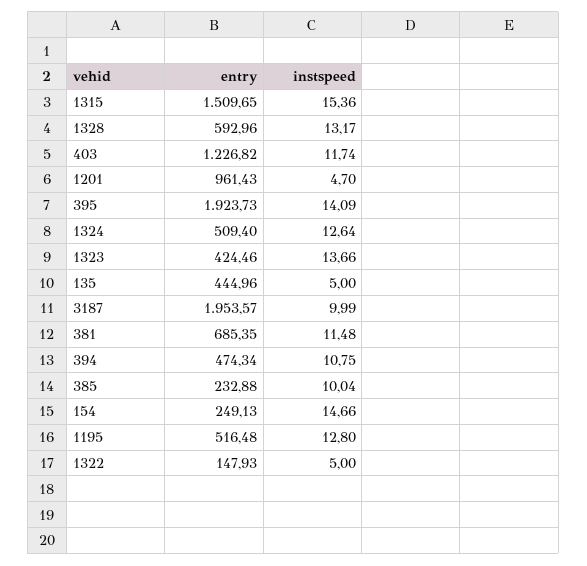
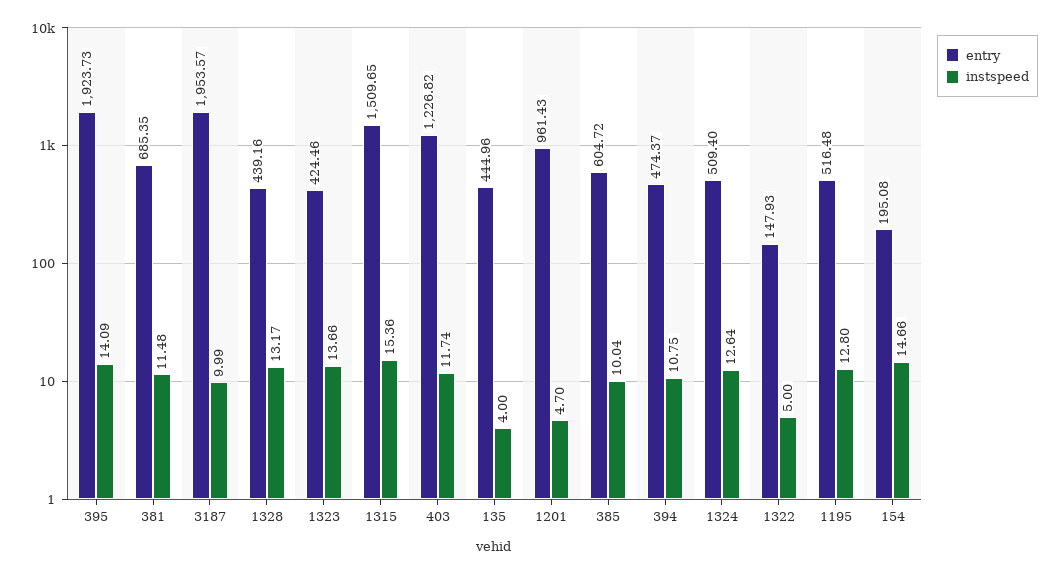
entry, 1328: 592.96 -> 439.16
instspeed, 135: 5 -> 4
entry, 394: 474.34 -> 474.37
entry, 385: 232.88 -> 604.72
entry, 154: 249.13 -> 195.08

